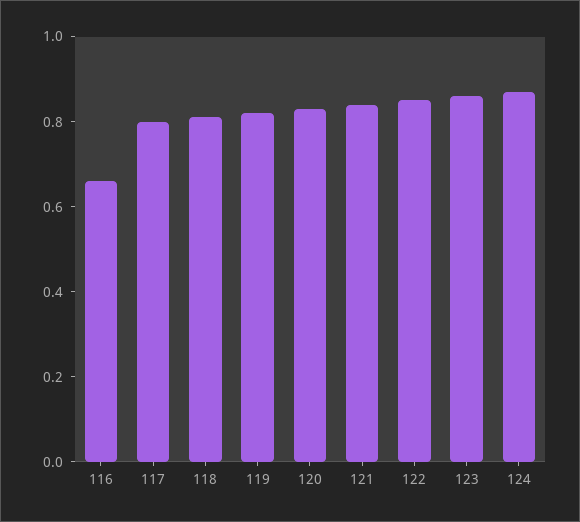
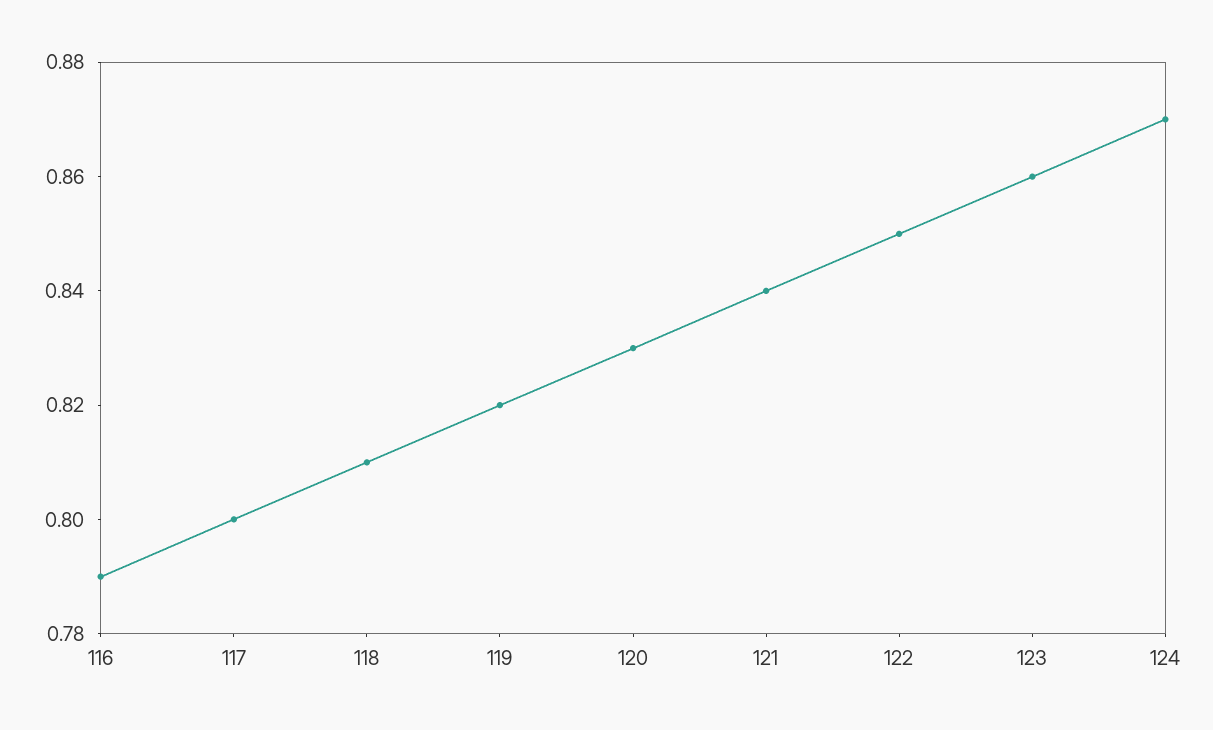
116: 0.65 -> 0.79

